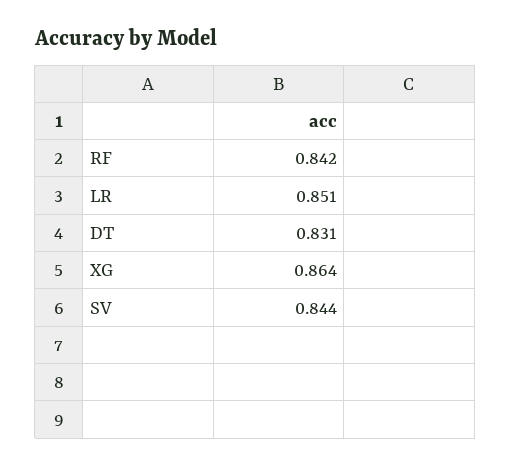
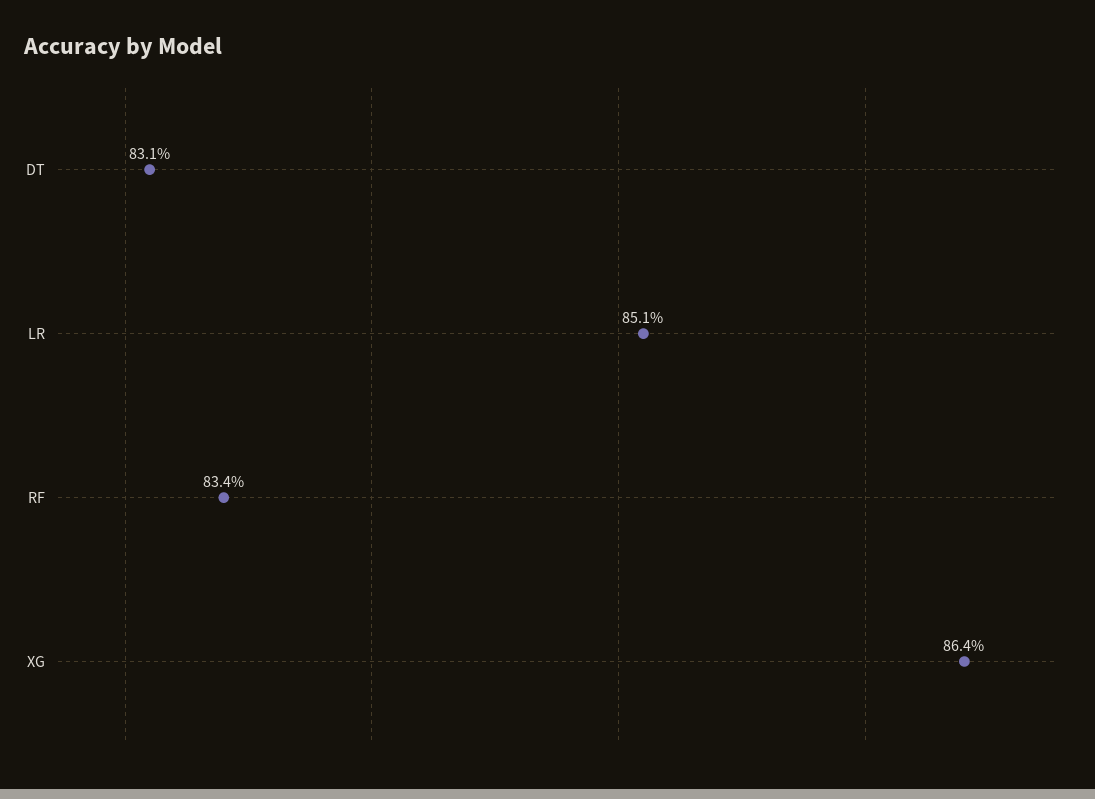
RF: 0.842 -> 0.834
SV: 0.844 -> none

